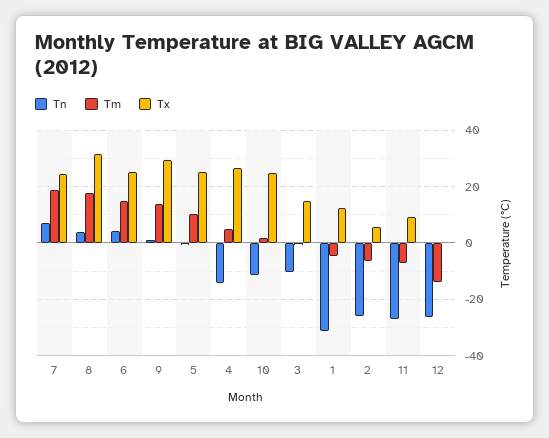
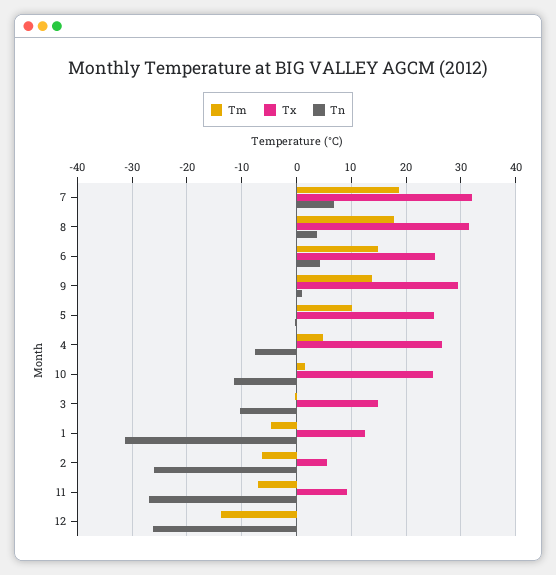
Tx, 7: 25 -> 32
Tn, 4: -15 -> -8

